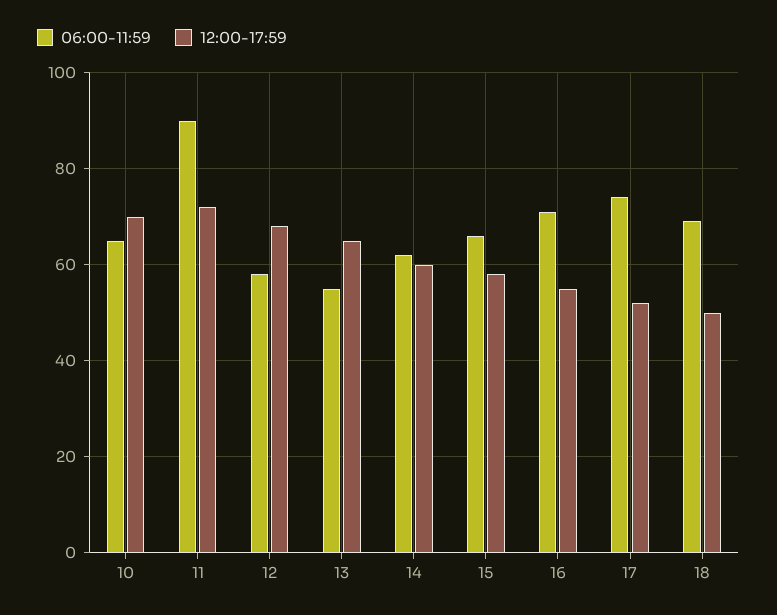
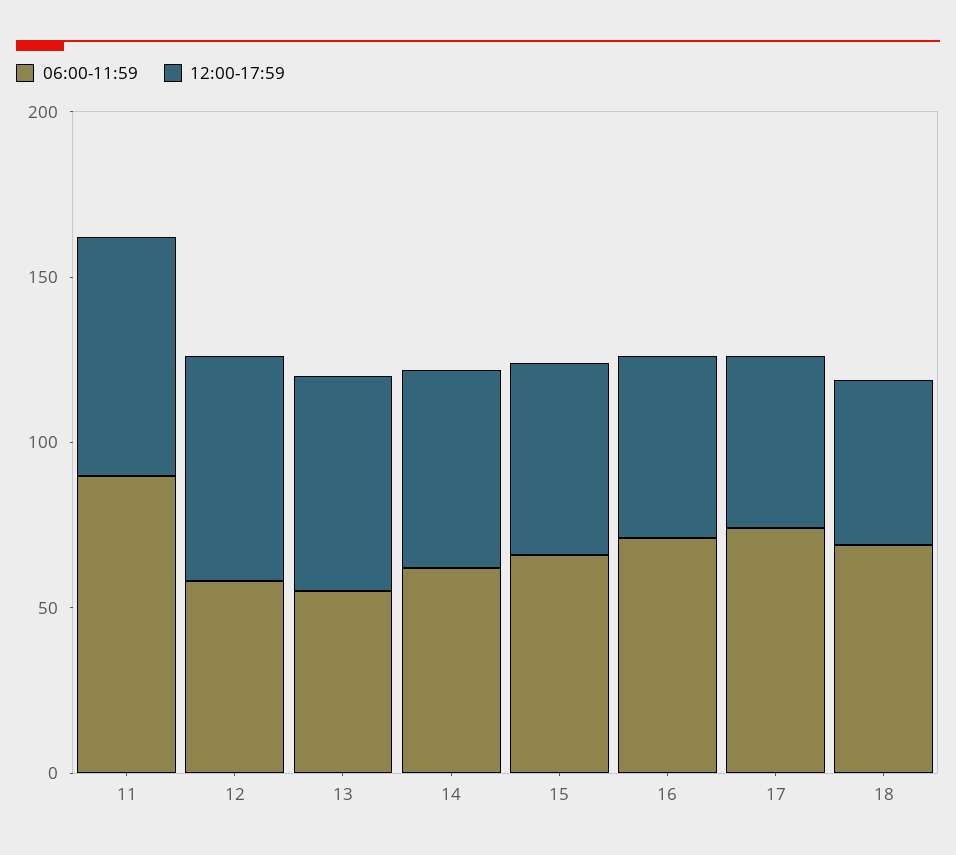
06:00-11:59, 10: 65 -> none
12:00-17:59, 10: 70 -> none

